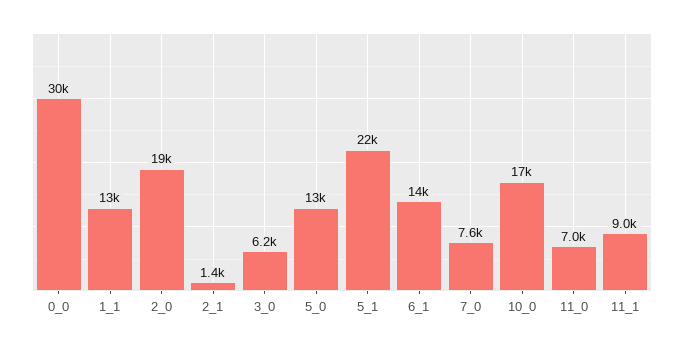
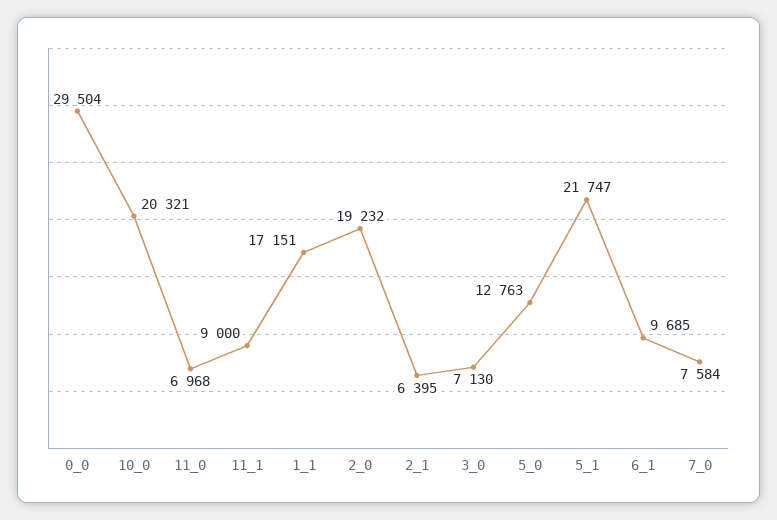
1_1: 13000 -> 17151
2_1: 1400 -> 6395
3_0: 6200 -> 7130
6_1: 14000 -> 9685
10_0: 17000 -> 20321

